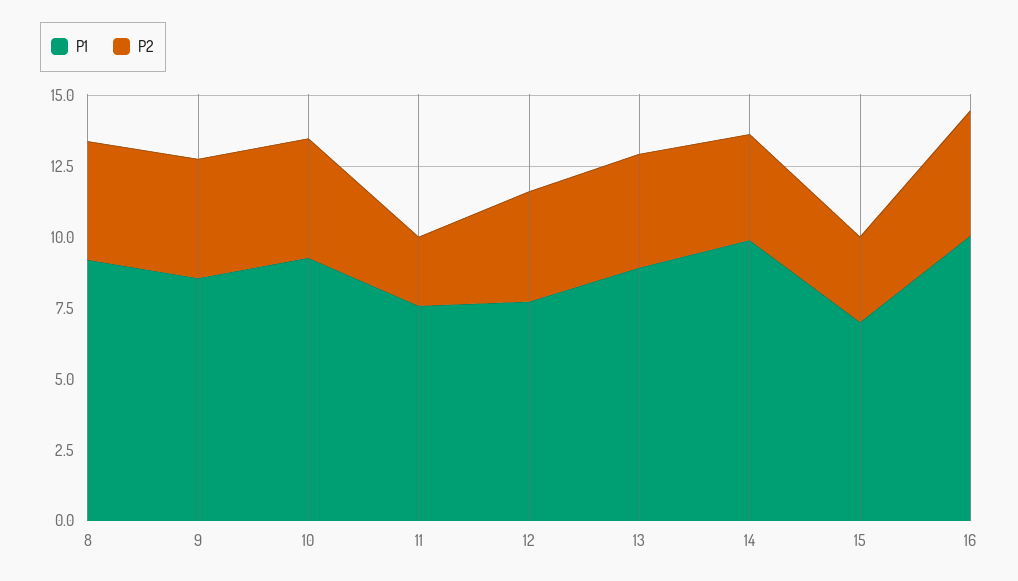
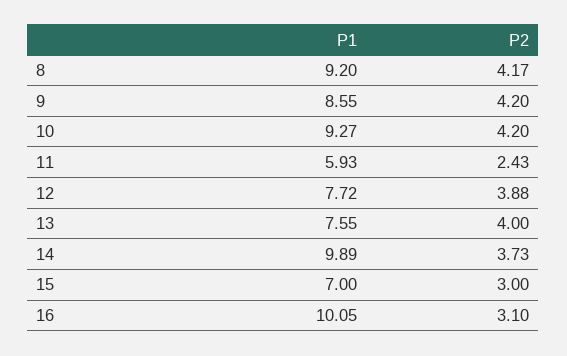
P1, 11: 7.5 -> 5.93
P1, 13: 9 -> 7.55
P2, 16: 4.5 -> 3.1

